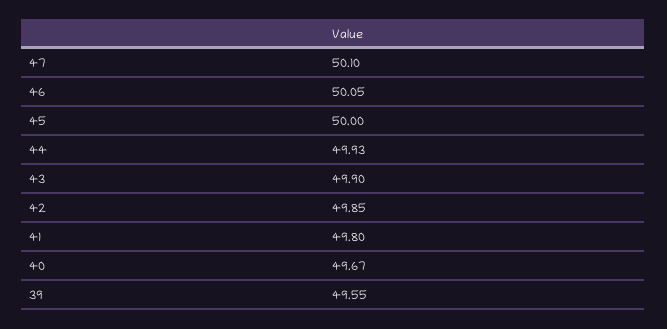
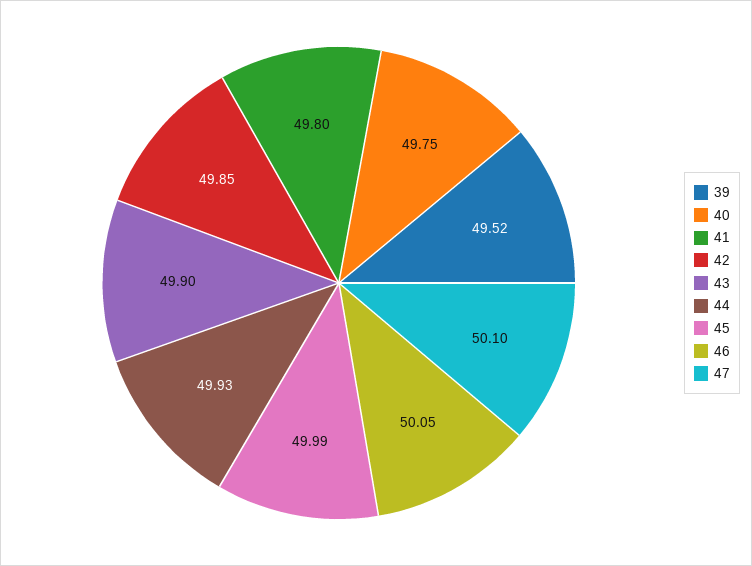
45: 50 -> 49.99
40: 49.67 -> 49.75
39: 49.55 -> 49.52

